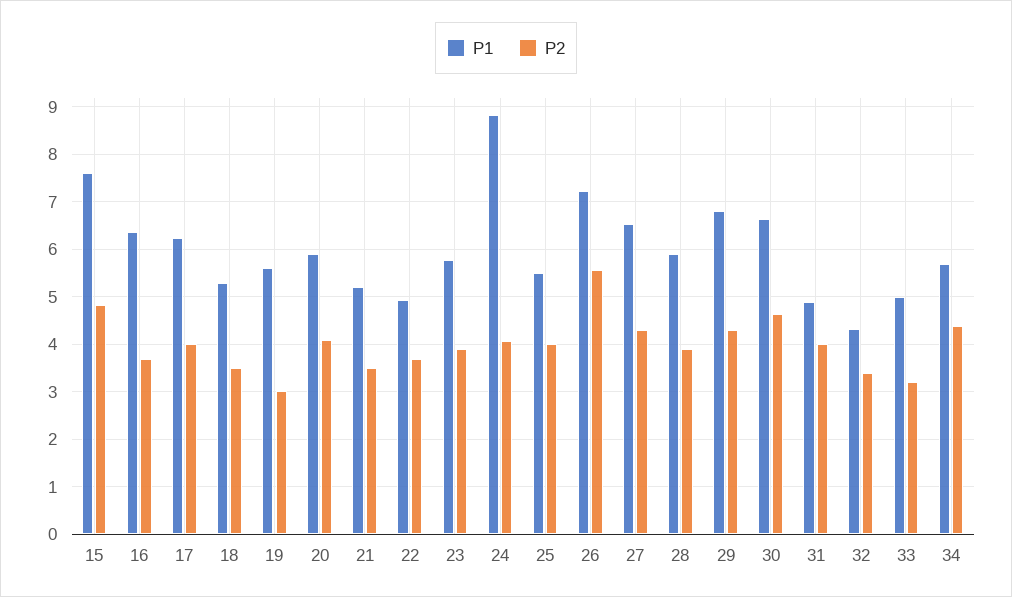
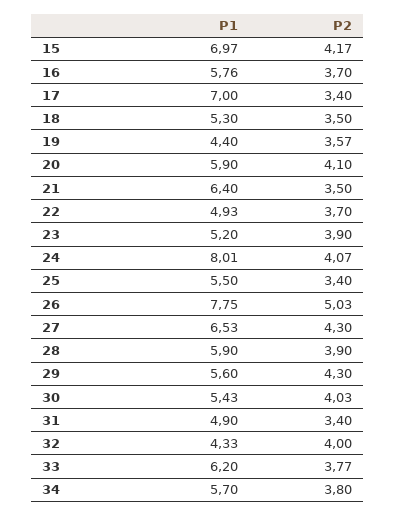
P1, 15: 7.6 -> 6.97
P2, 15: 4.8 -> 4.17
P1, 16: 6.4 -> 5.76
P1, 17: 6.2 -> 7
P2, 17: 4 -> 3.4
P1, 19: 5.6 -> 4.4
P2, 19: 3 -> 3.57
P1, 21: 5.2 -> 6.4
P1, 23: 5.8 -> 5.2
P1, 24: 8.8 -> 8.01
P2, 25: 4 -> 3.4
P1, 26: 7.2 -> 7.75
P2, 26: 5.6 -> 5.03
P1, 29: 6.8 -> 5.6
P1, 30: 6.6 -> 5.43
P2, 30: 4.6 -> 4.03
P2, 31: 4 -> 3.4
P2, 32: 3.4 -> 4
P1, 33: 5 -> 6.2
P2, 33: 3.2 -> 3.77
P2, 34: 4.4 -> 3.8

